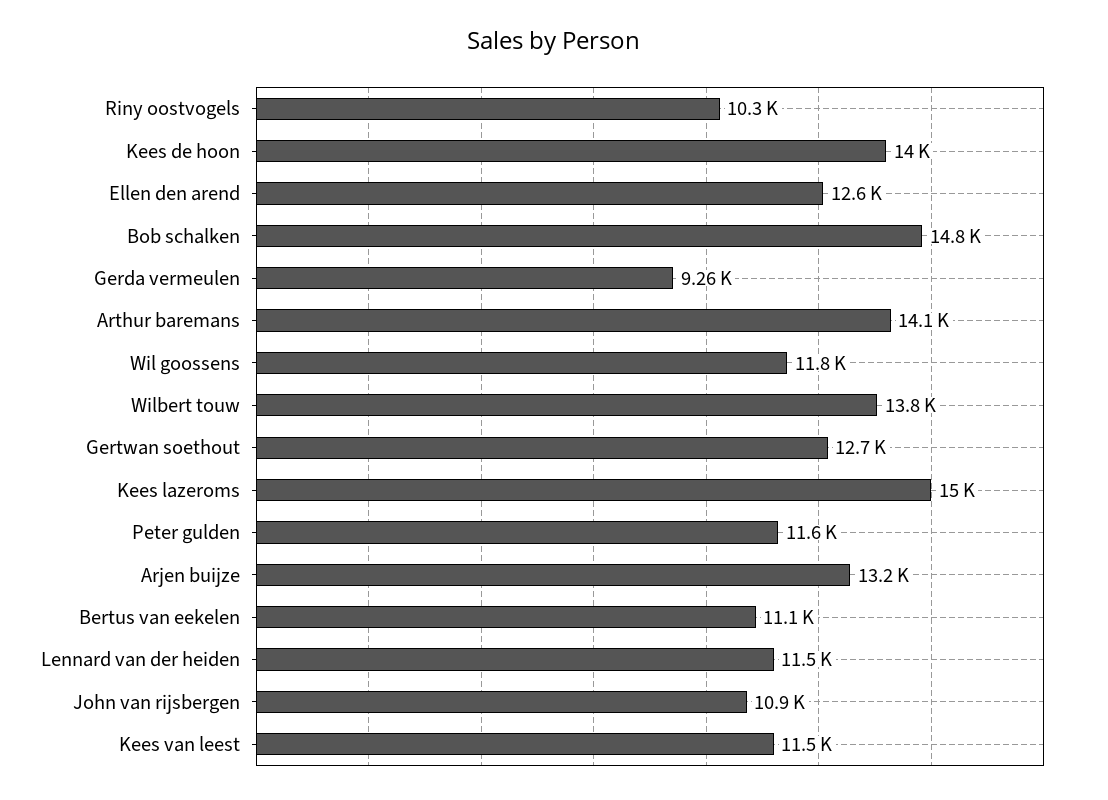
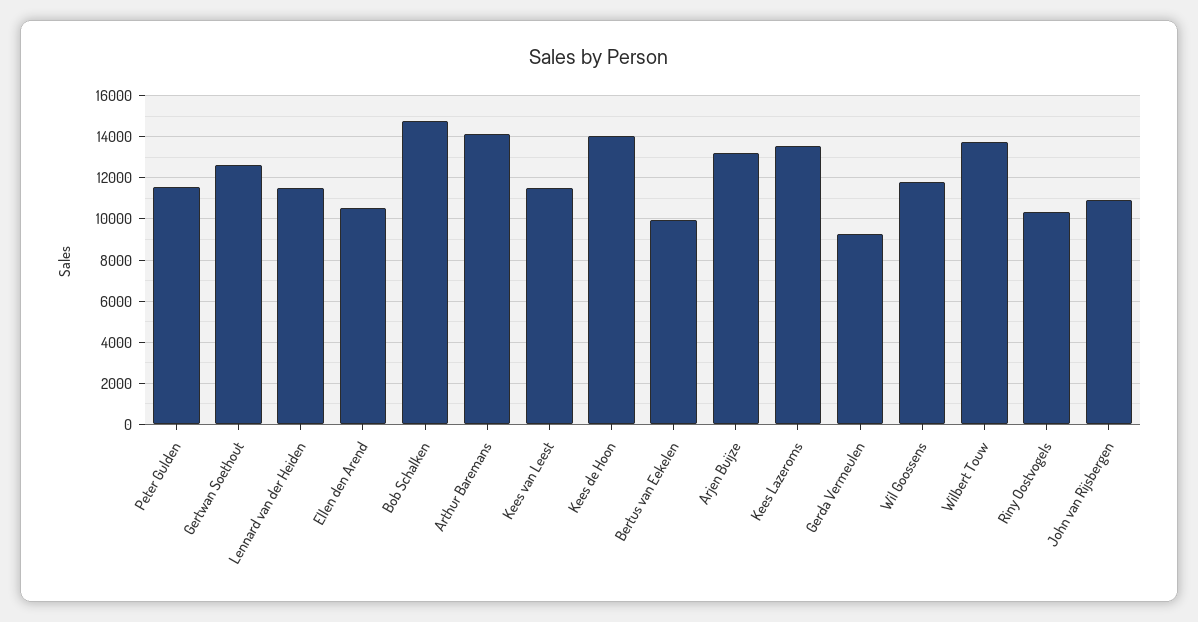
Ellen den arend: 12600 -> 10500
Kees lazeroms: 15000 -> 13500
Bertus van eekelen: 11100 -> 10000

